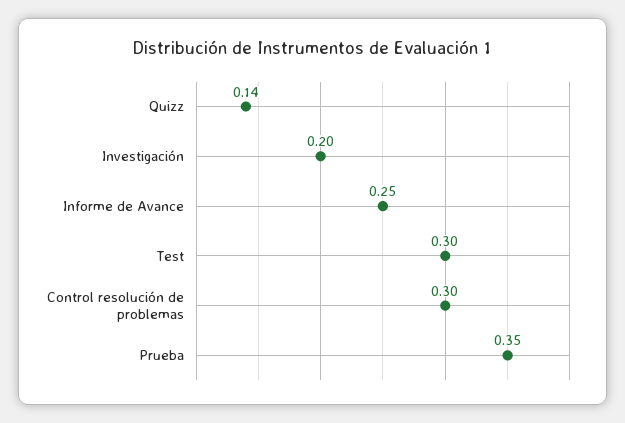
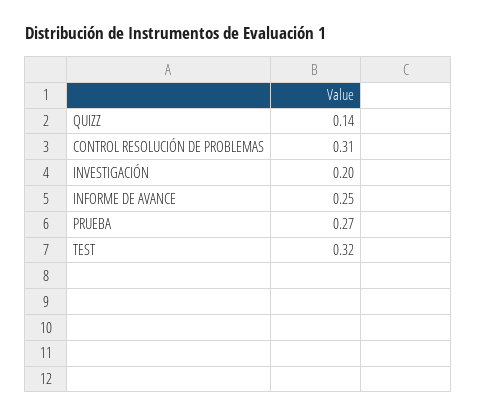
Test: 0.3 -> 0.32
Control resolución de problemas: 0.3 -> 0.31
Prueba: 0.35 -> 0.27

